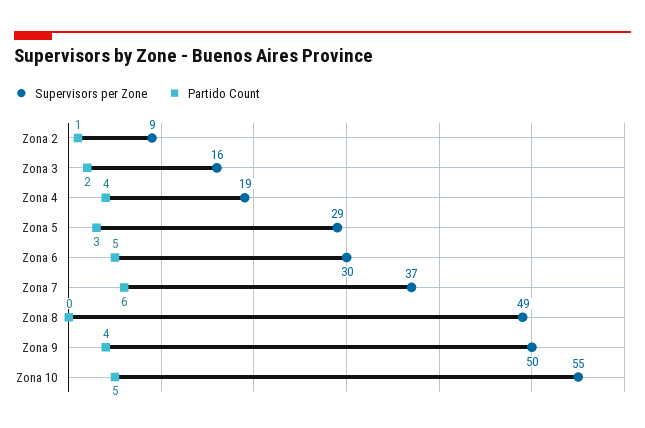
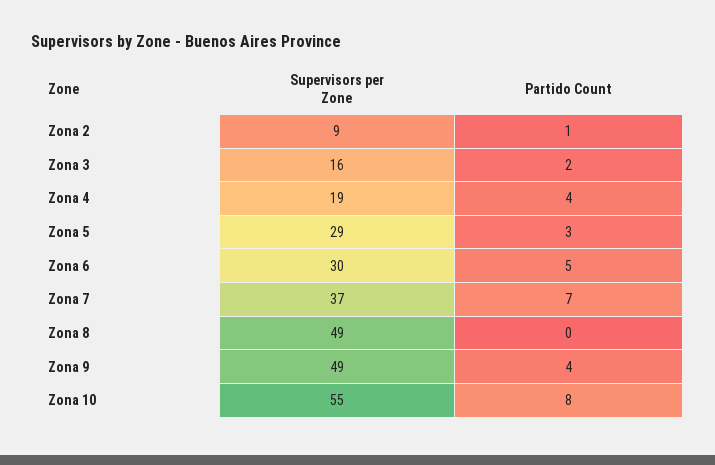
Partido Count, Zona 7: 6 -> 7
Supervisors per Zone, Zona 9: 50 -> 49
Partido Count, Zona 10: 5 -> 8

